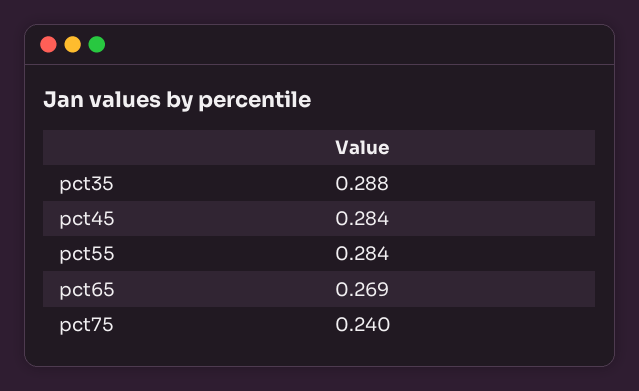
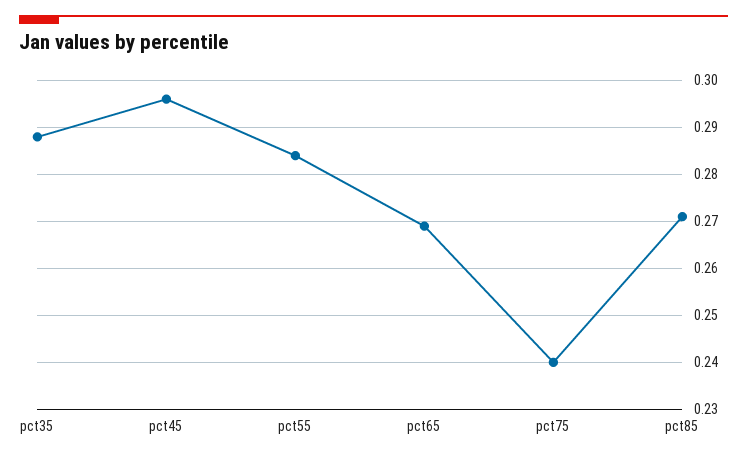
pct45: 0.284 -> 0.295
pct85: none -> 0.27

